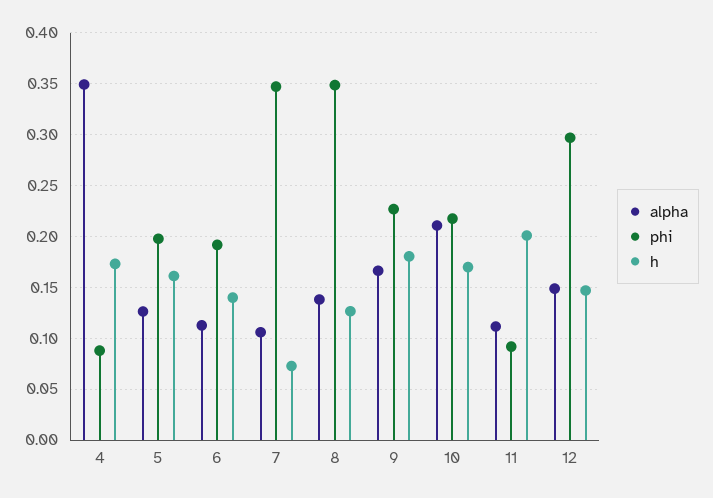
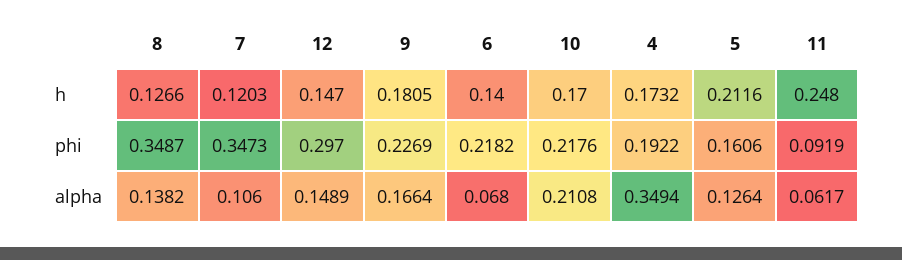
phi, 4: 0.09 -> 0.1922
phi, 5: 0.2 -> 0.1606
h, 5: 0.16 -> 0.2116
alpha, 6: 0.11 -> 0.068
phi, 6: 0.19 -> 0.2182
h, 7: 0.07 -> 0.1203
alpha, 11: 0.11 -> 0.0617
h, 11: 0.2 -> 0.248

